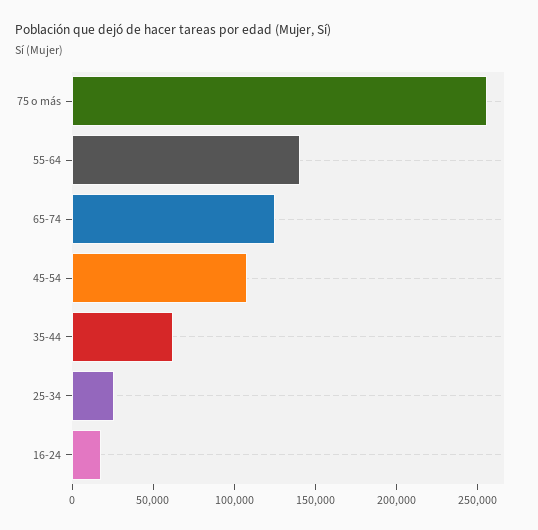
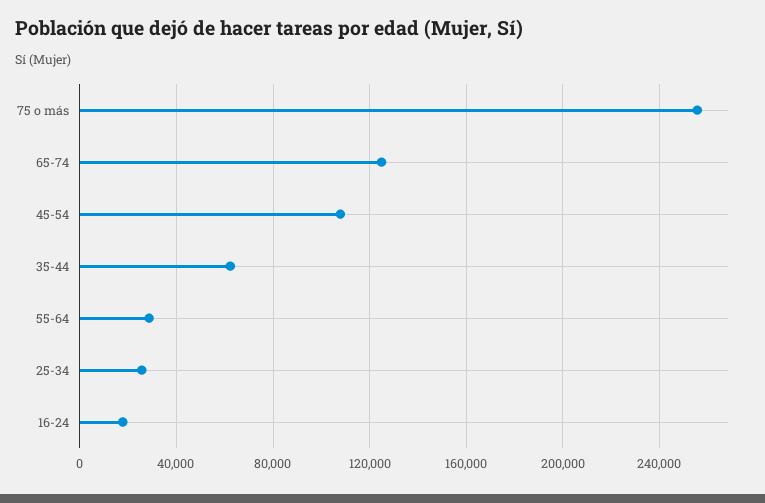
55-64: 140000 -> 30000

